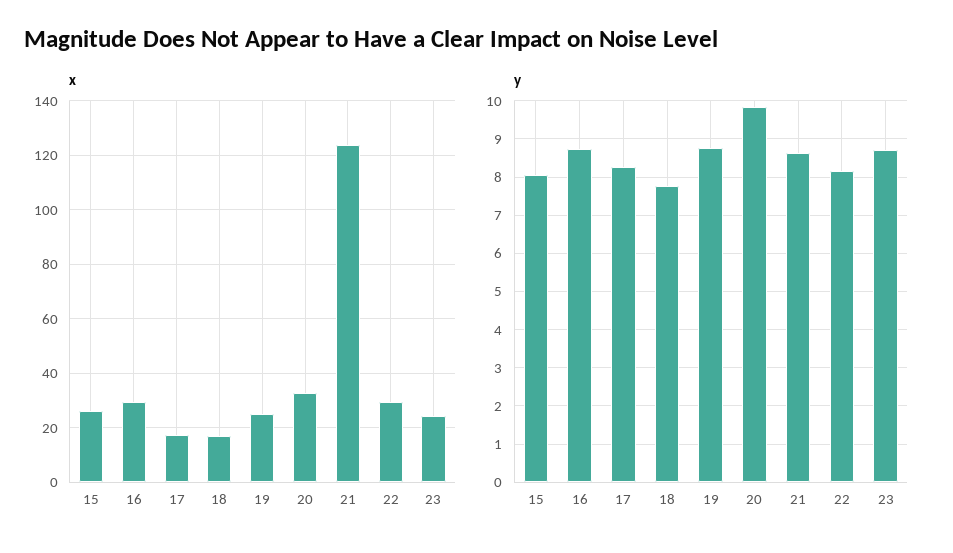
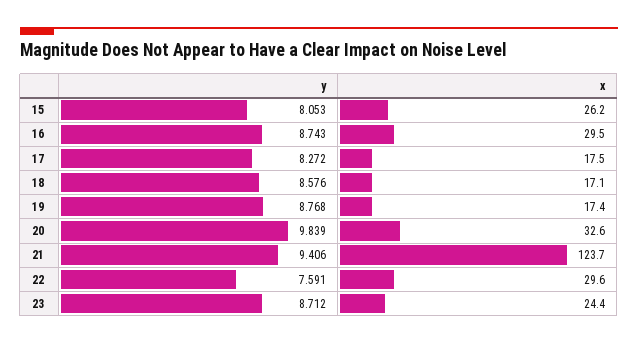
x, 19: 25 -> 17.4
y, 18: 7.8 -> 8.576
y, 21: 8.6 -> 9.406
y, 22: 8.2 -> 7.591

